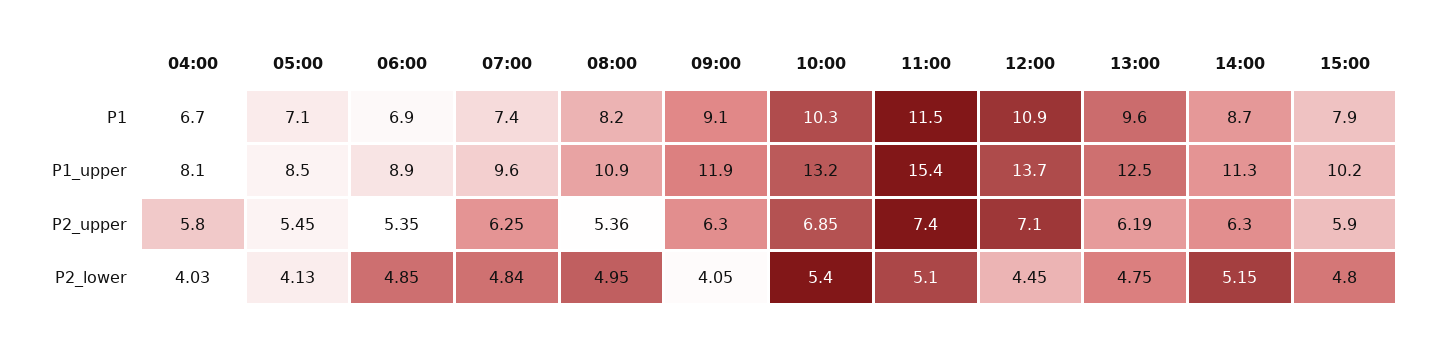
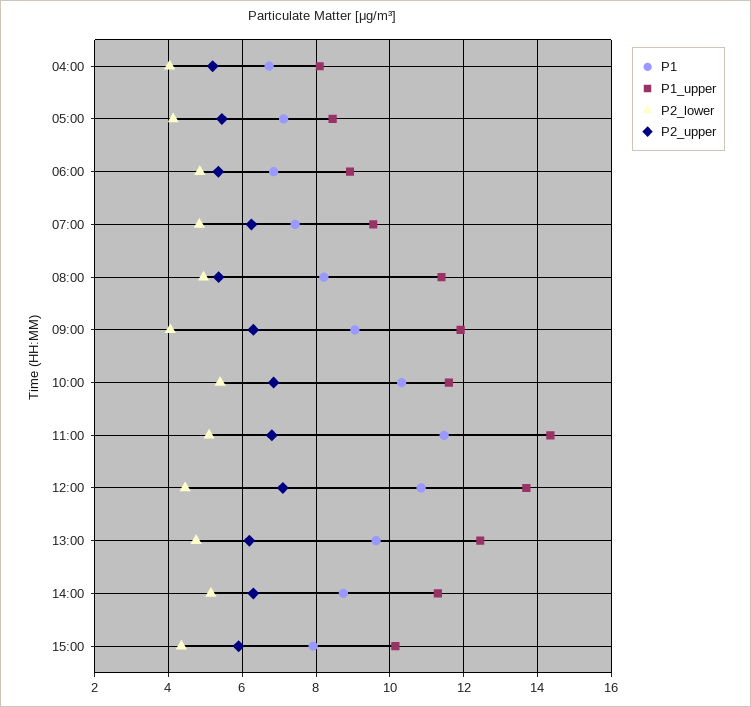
P1_upper, 08:00: 10.9 -> 11.4
P1_upper, 10:00: 13.2 -> 11.6
P1_upper, 11:00: 15.4 -> 14.4
P2_upper, 04:00: 5.8 -> 5.2
P2_upper, 11:00: 7.4 -> 6.8
P2_lower, 15:00: 4.8 -> 4.4

